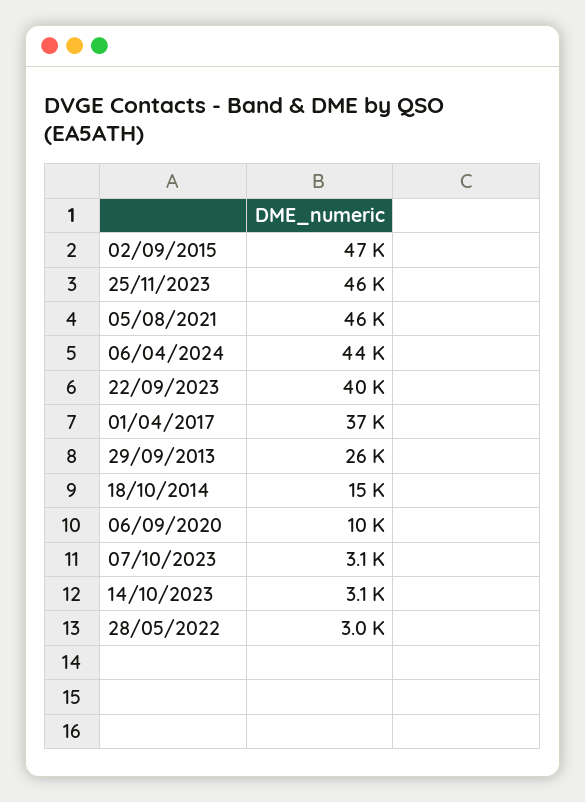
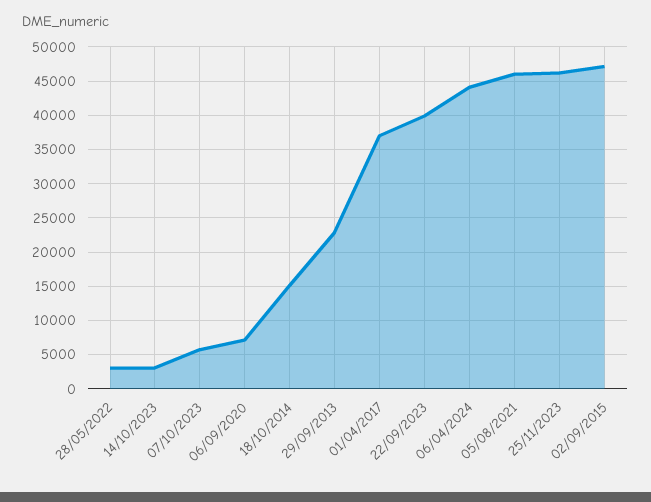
29/09/2013: 26000 -> 23000
06/09/2020: 10000 -> 7000
07/10/2023: 3100 -> 6000

